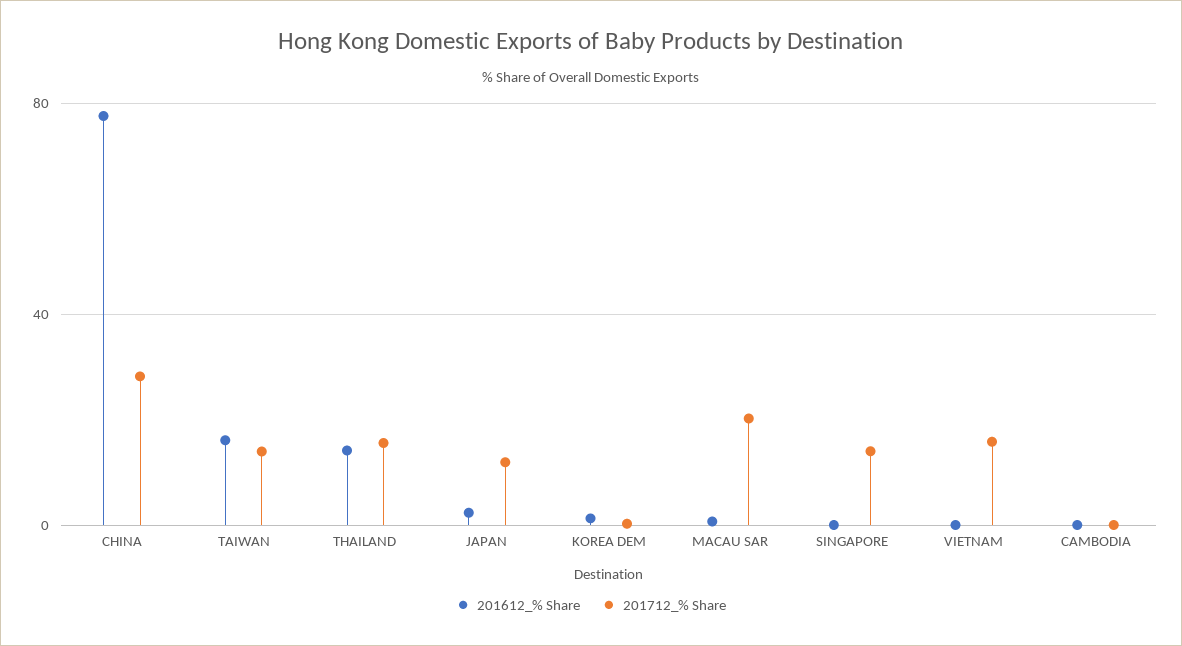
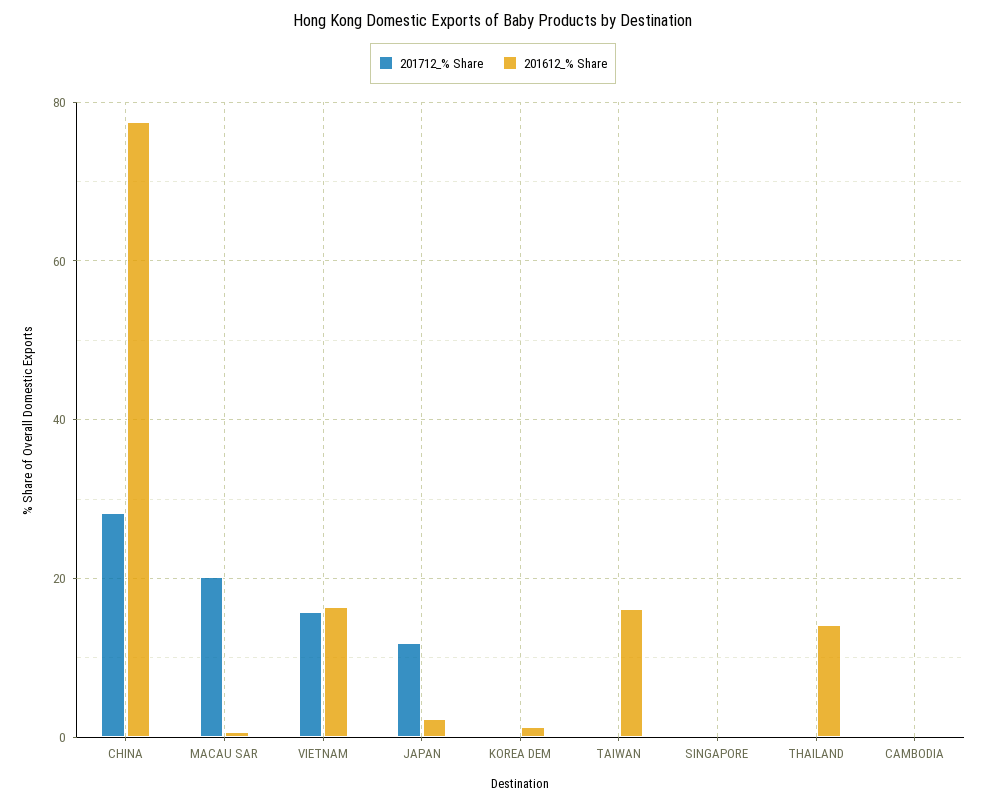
201712_% Share, TAIWAN: 15 -> 0
201712_% Share, THAILAND: 15 -> 0
201712_% Share, SINGAPORE: 15 -> 0
201612_% Share, VIETNAM: 0 -> 16

